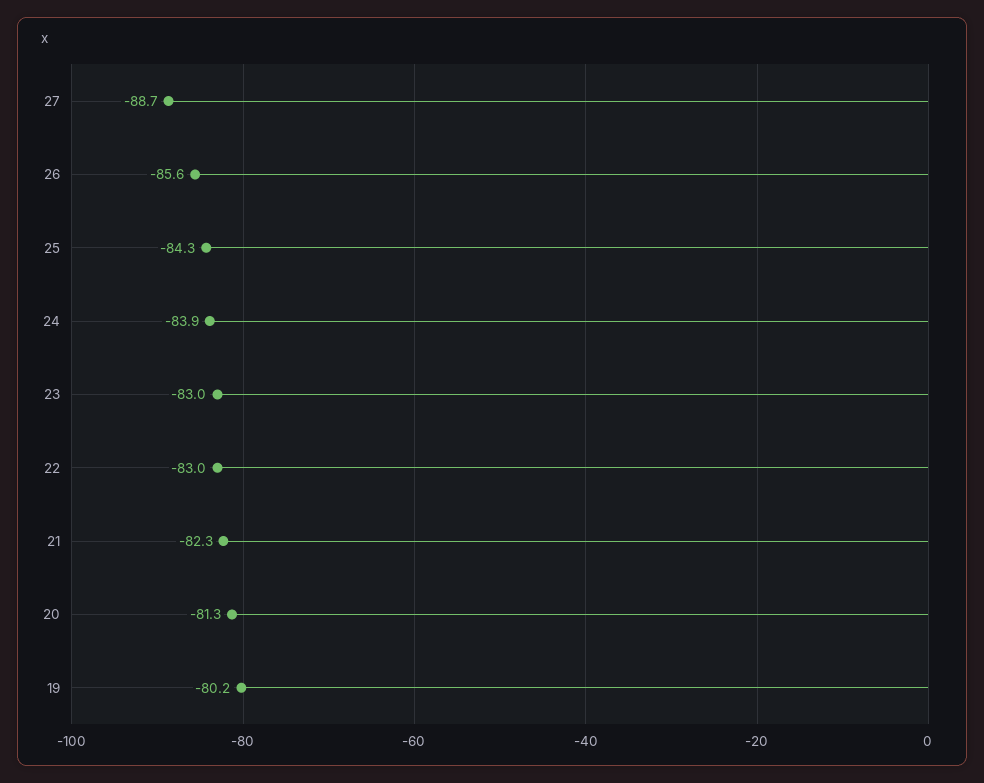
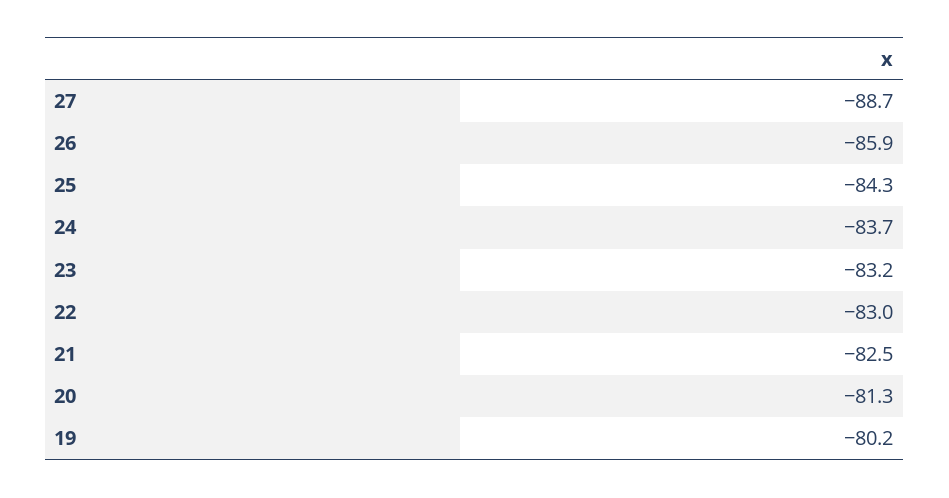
26: -85.6 -> -85.9
24: -83.9 -> -83.7
23: -83 -> -83.2
21: -82.3 -> -82.5

